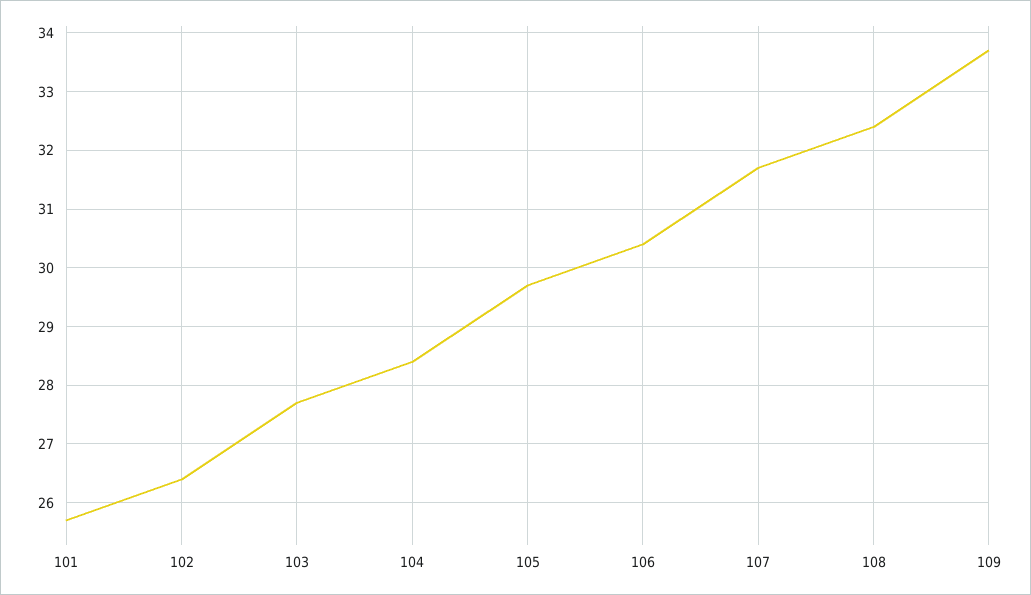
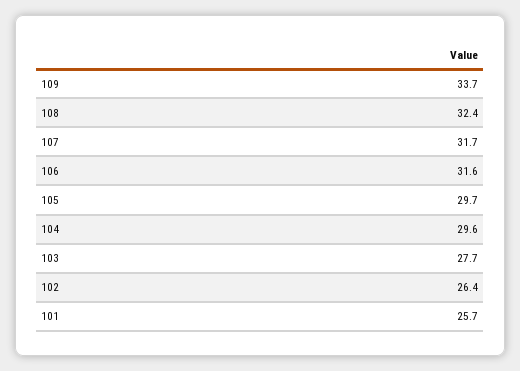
104: 28.5 -> 29.6
106: 30.5 -> 31.6

